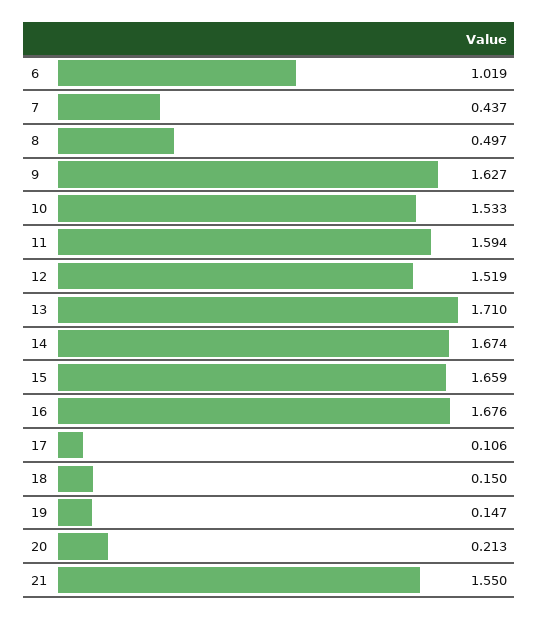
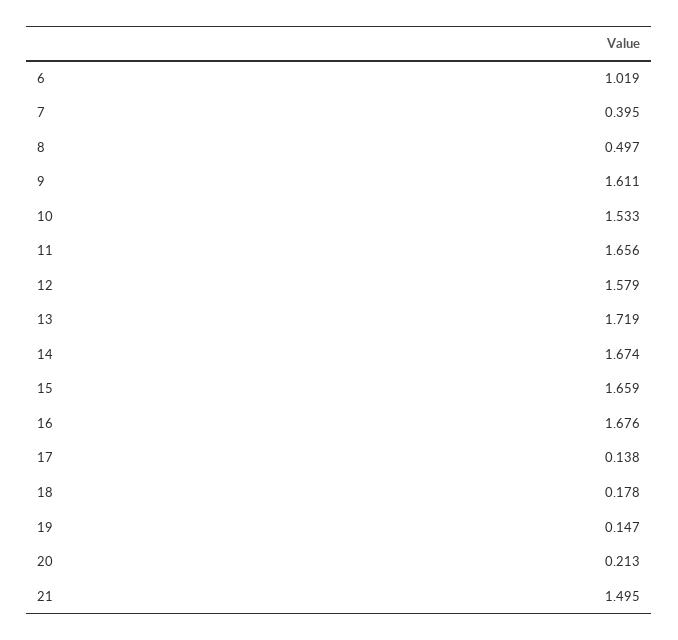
7: 0.437 -> 0.395
9: 1.627 -> 1.611
11: 1.594 -> 1.656
12: 1.519 -> 1.579
13: 1.71 -> 1.719
17: 0.106 -> 0.138
18: 0.15 -> 0.178
21: 1.55 -> 1.495

